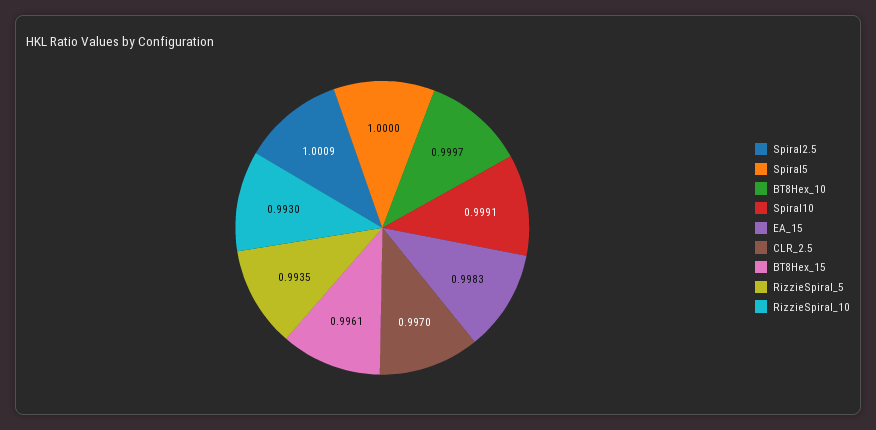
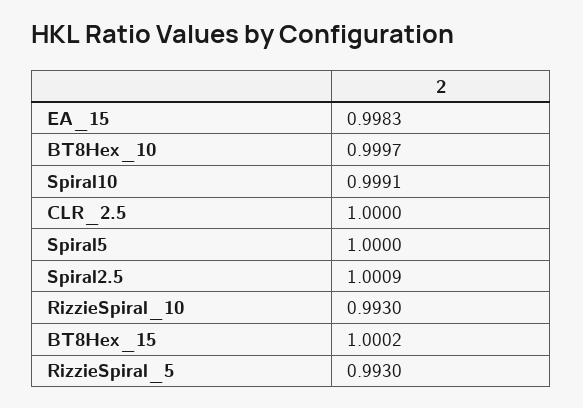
CLR_2.5: 0.997 -> 1
BT8Hex_15: 0.9961 -> 1.0002
RizzieSpiral_5: 0.9935 -> 0.993

